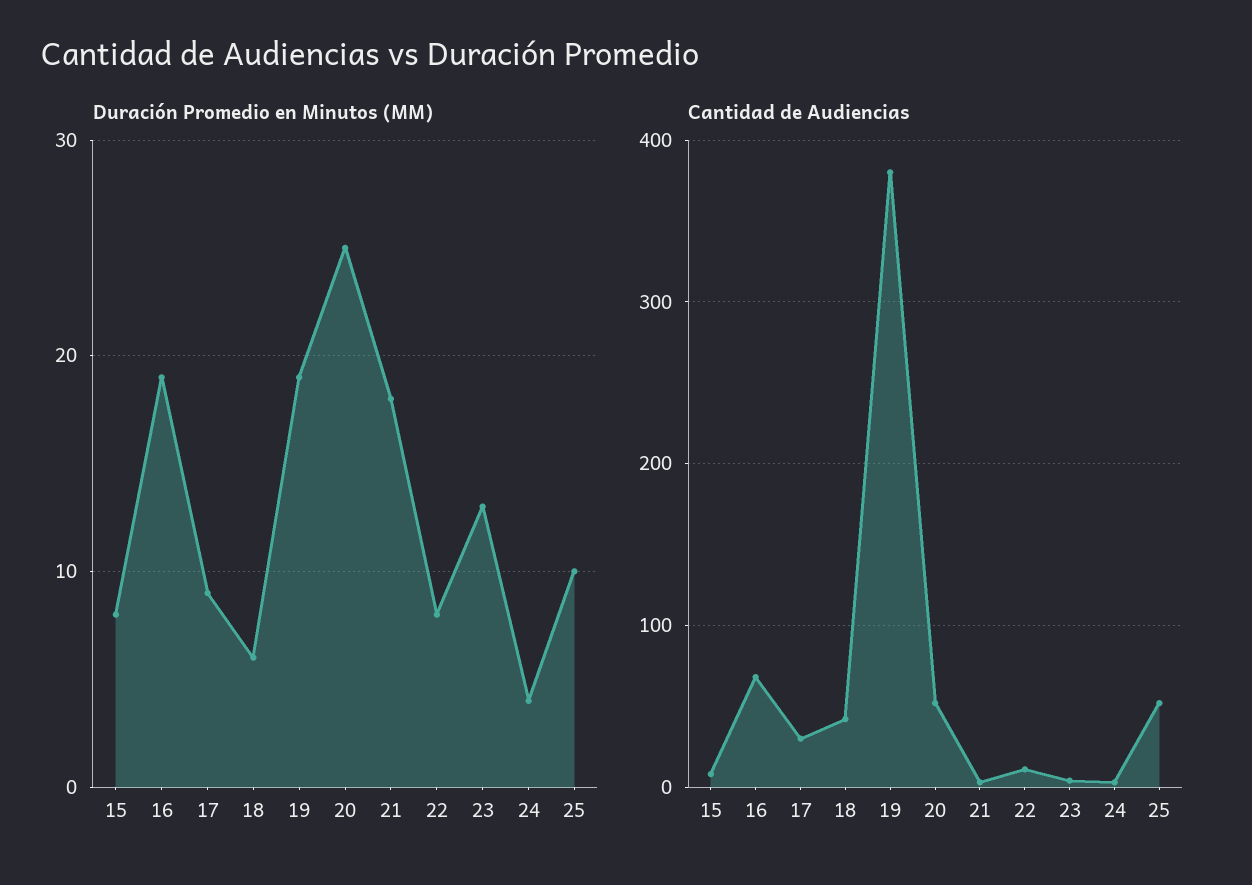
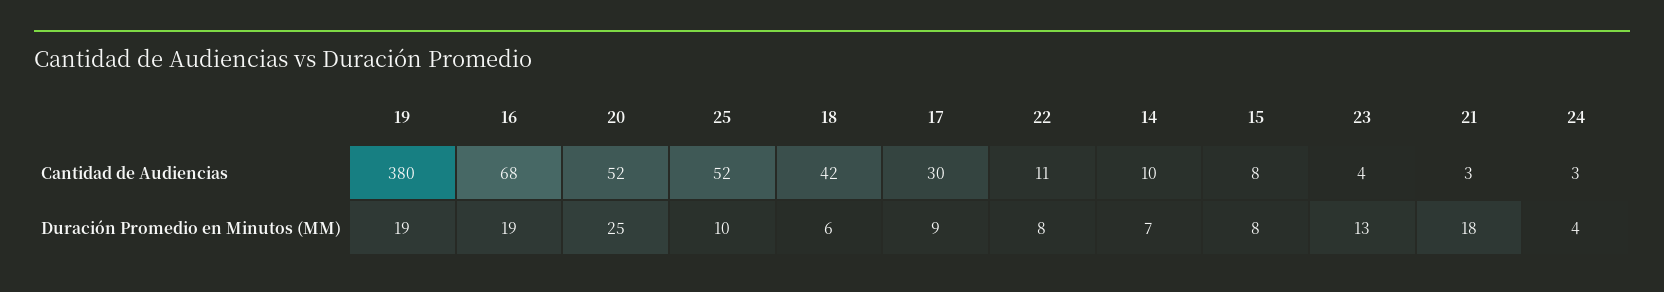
Cantidad de Audiencias, 14: none -> 10
Duración Promedio en Minutos (MM), 14: none -> 7

